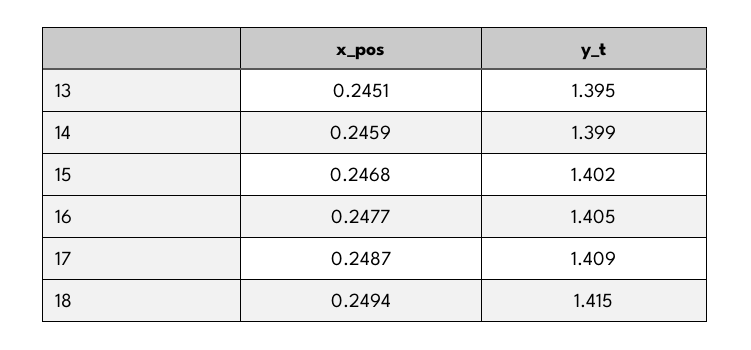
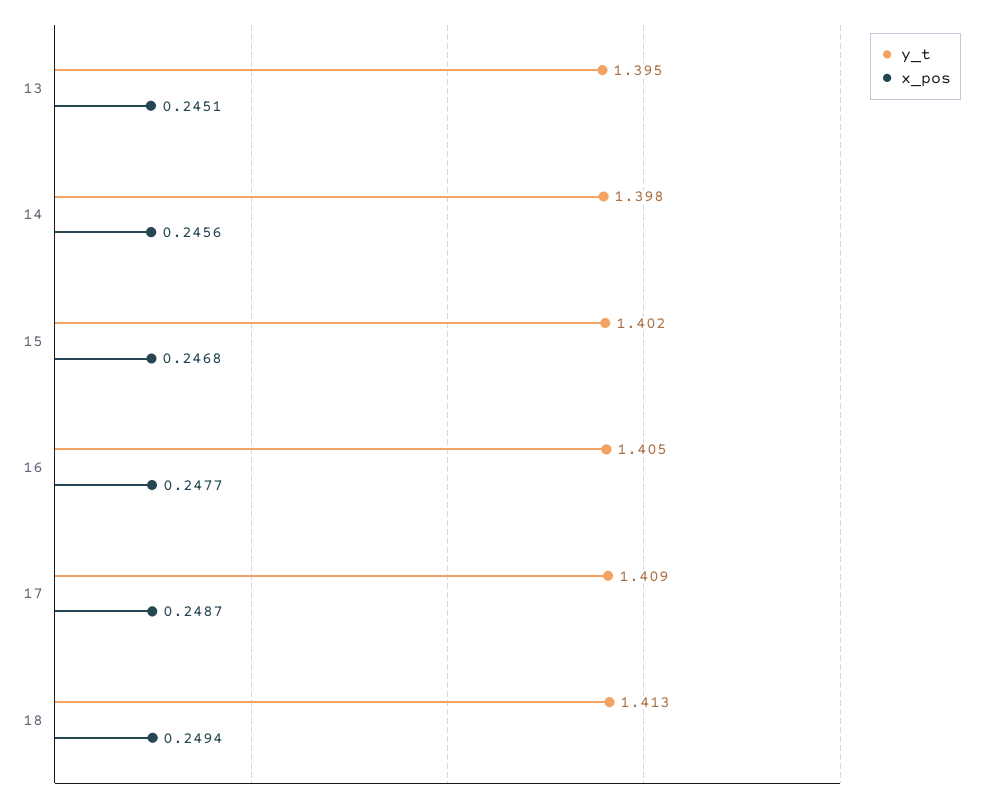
x_pos, 14: 0.2459 -> 0.2456
y_t, 14: 1.399 -> 1.398
y_t, 18: 1.415 -> 1.413

